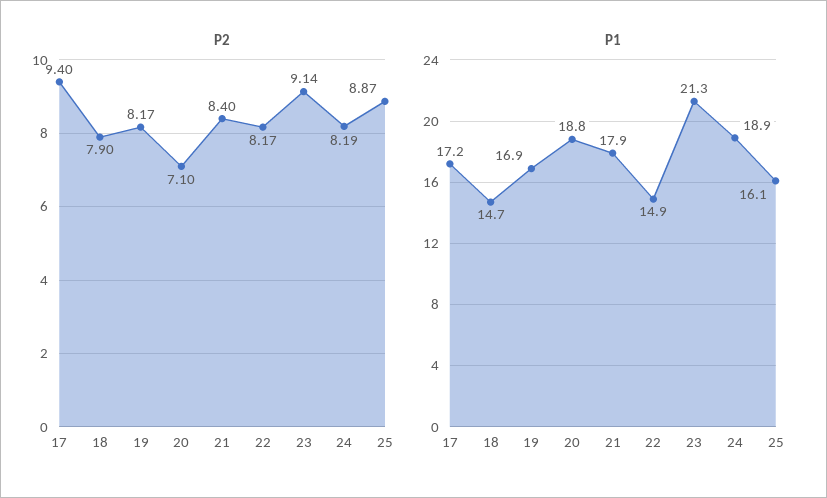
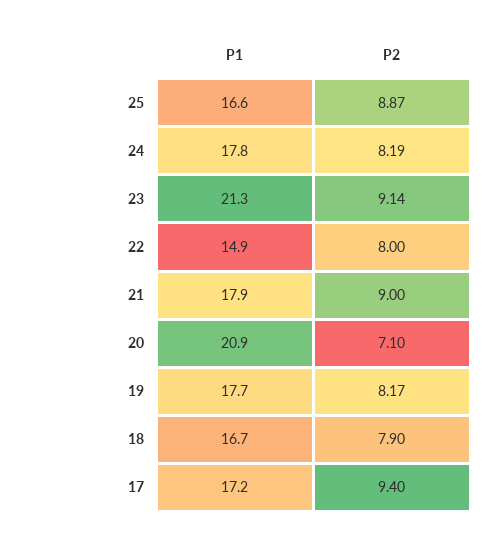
P2, 21: 8.4 -> 9
P2, 22: 8.17 -> 8
P1, 18: 14.7 -> 16.7
P1, 19: 16.9 -> 17.7
P1, 20: 18.8 -> 20.9
P1, 24: 18.9 -> 17.8
P1, 25: 16.1 -> 16.6

